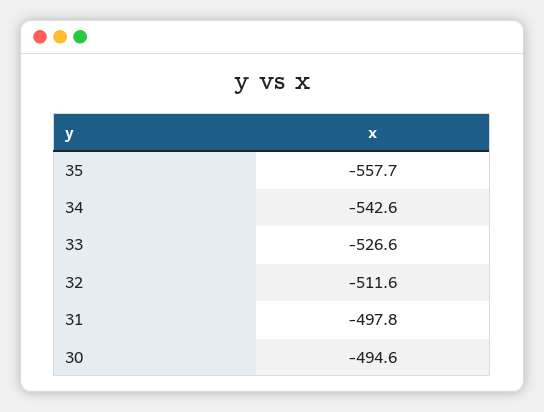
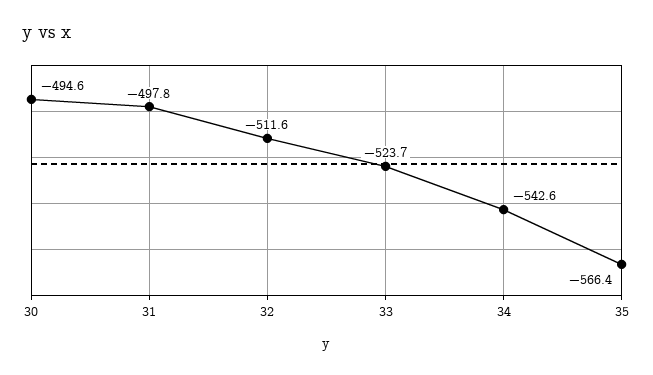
35: -557.7 -> -566.4
33: -526.6 -> -523.7

